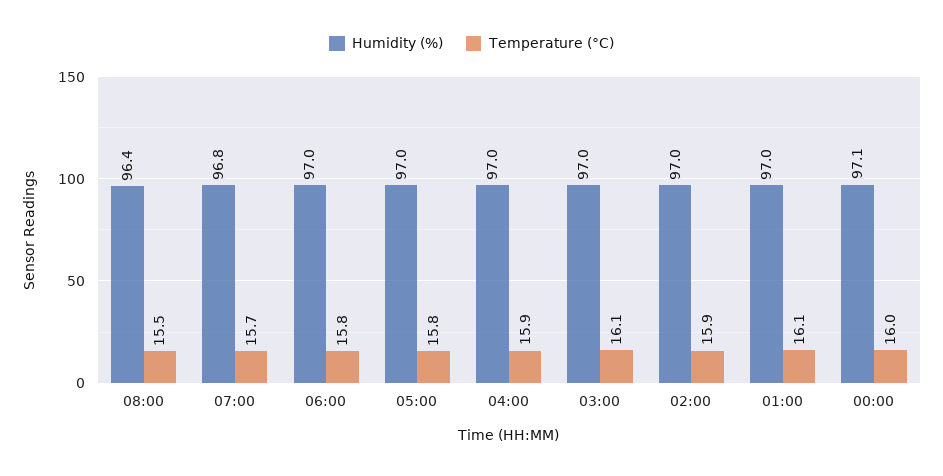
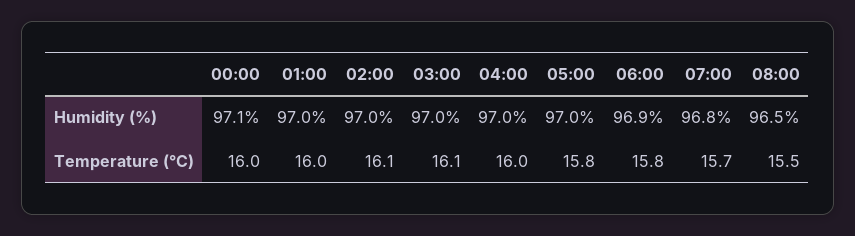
Humidity (%), 08:00: 96.4 -> 96.5
Humidity (%), 06:00: 97 -> 96.9
Temperature (°C), 04:00: 15.9 -> 16
Temperature (°C), 02:00: 15.9 -> 16.1
Temperature (°C), 01:00: 16.1 -> 16

